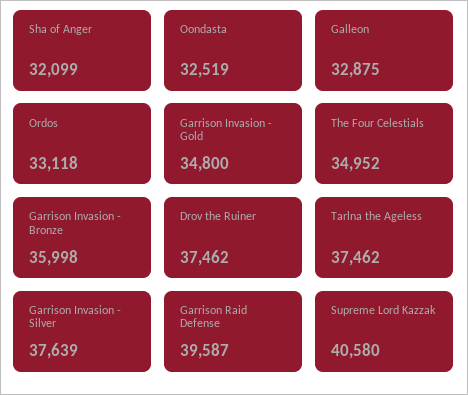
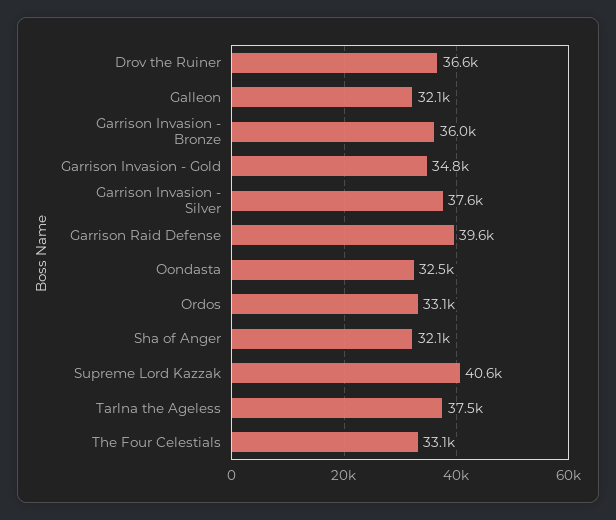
Galleon: 32875 -> 32100
The Four Celestials: 34952 -> 33100
Drov the Ruiner: 37462 -> 36600

